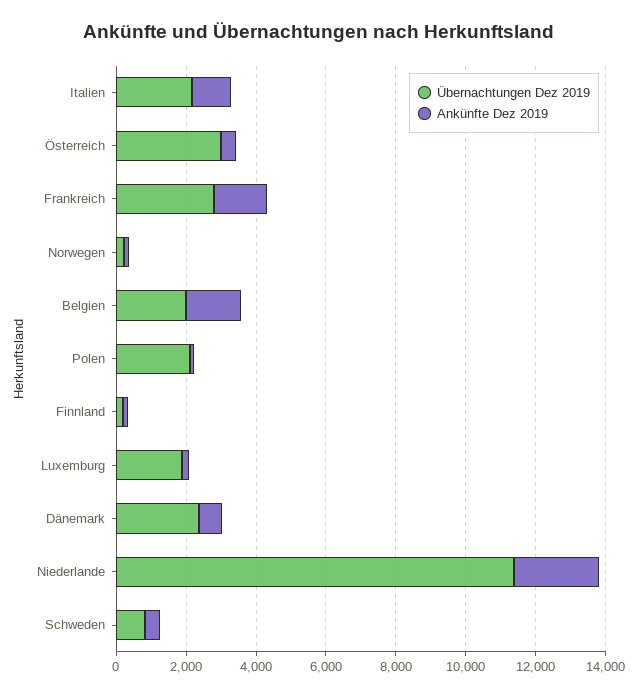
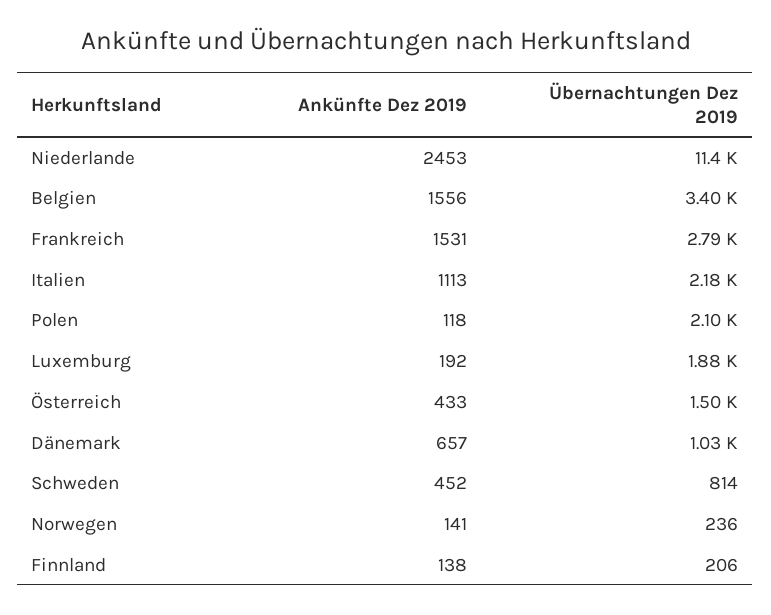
Übernachtungen Dez 2019, Österreich: 3000 -> 1500
Übernachtungen Dez 2019, Belgien: 2000 -> 3400
Übernachtungen Dez 2019, Dänemark: 2500 -> 1030

